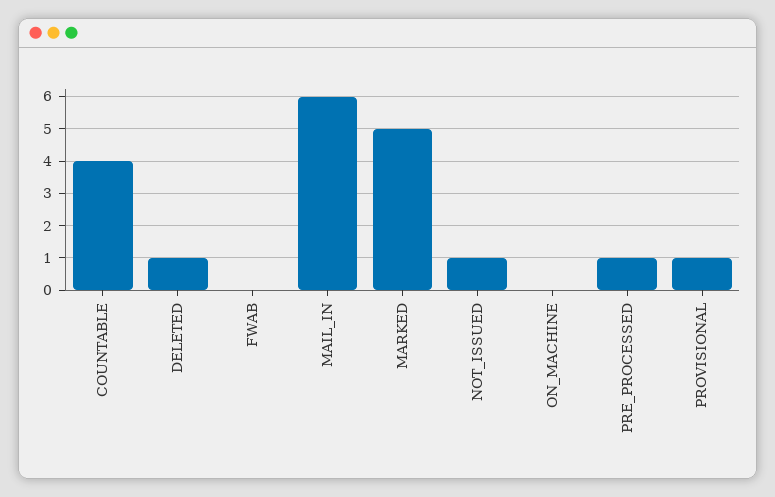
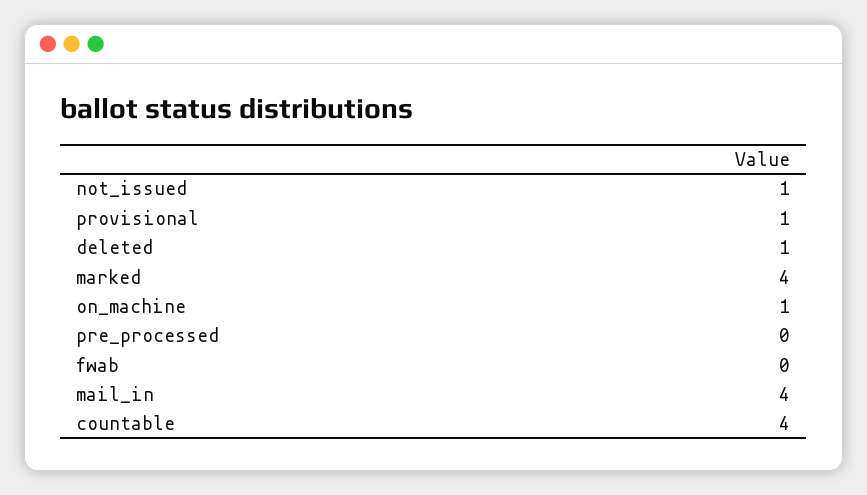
MAIL_IN: 6 -> 4
MARKED: 5 -> 4
ON_MACHINE: 0 -> 1
PRE_PROCESSED: 1 -> 0

